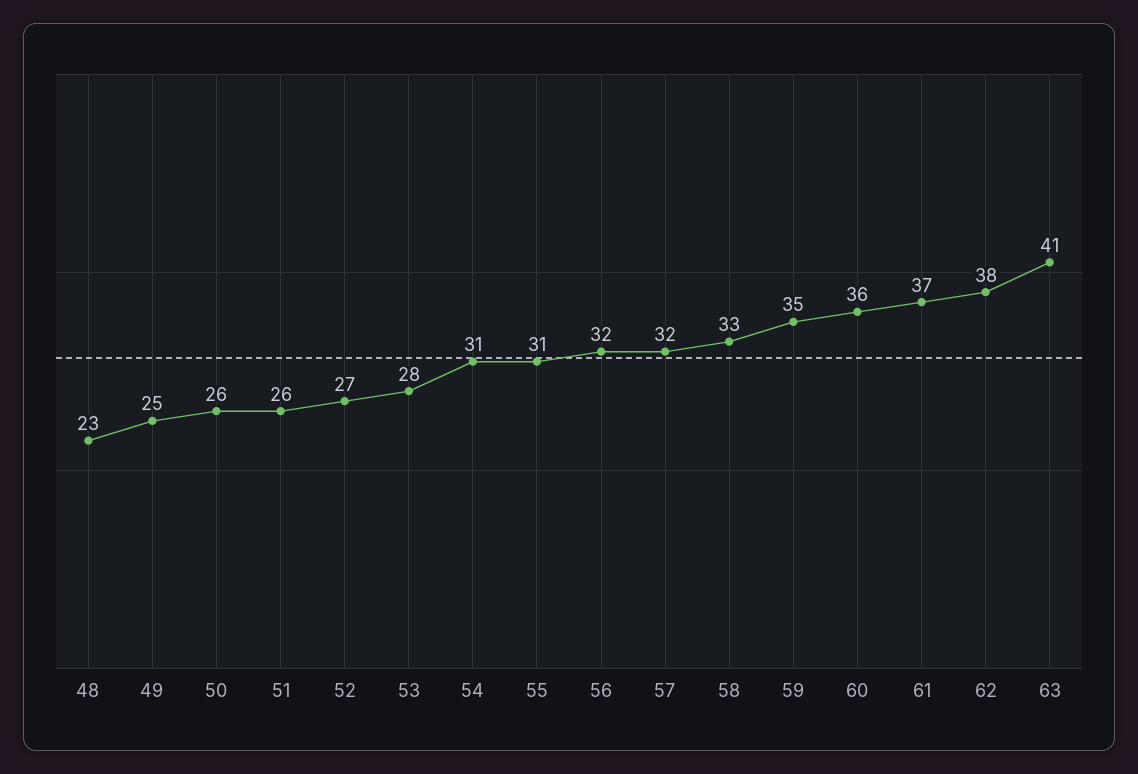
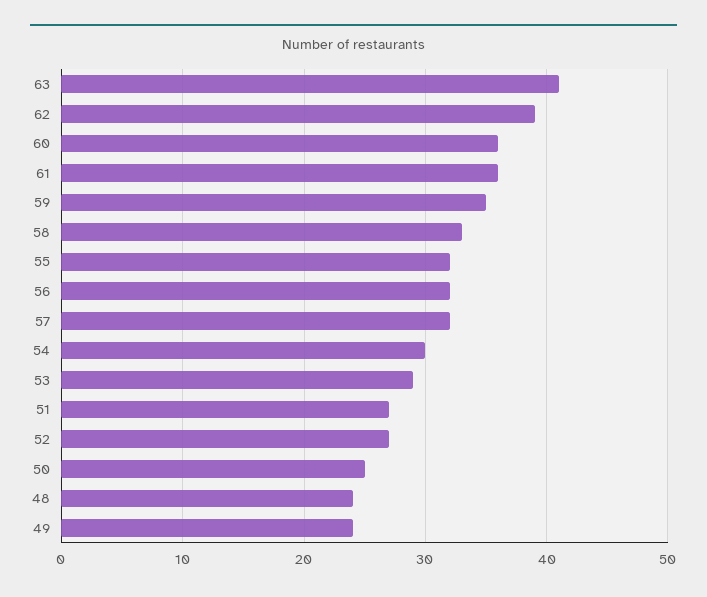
48: 23 -> 24
49: 25 -> 24
50: 26 -> 25
51: 26 -> 27
53: 28 -> 29
54: 31 -> 30
55: 31 -> 32
61: 37 -> 36
62: 38 -> 39

